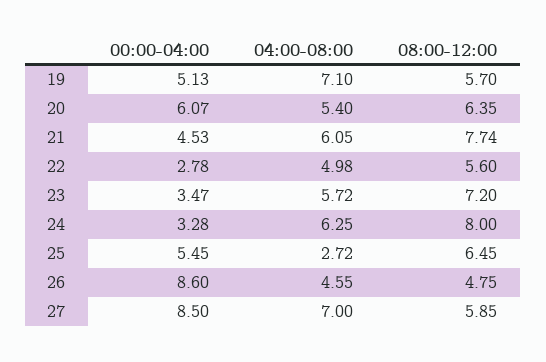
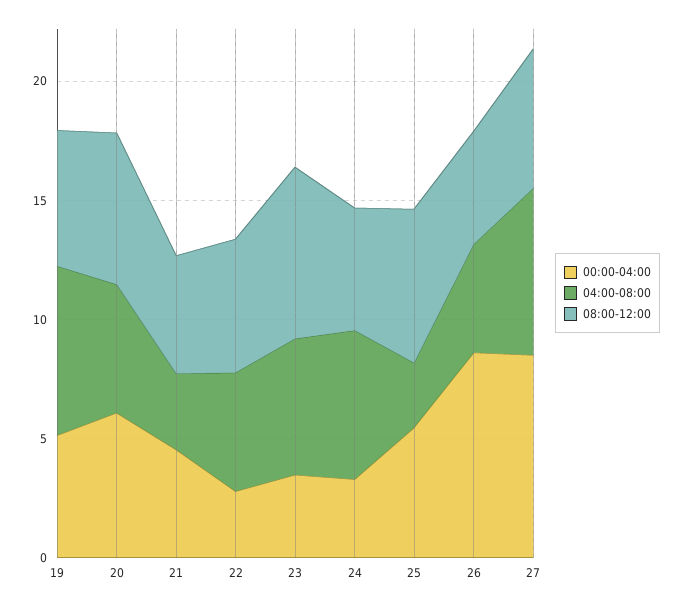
04:00-08:00, 21: 6.05 -> 3
08:00-12:00, 21: 7.74 -> 5
08:00-12:00, 24: 8 -> 5

